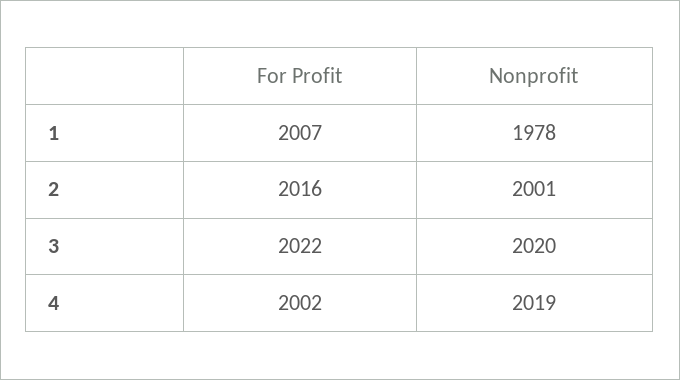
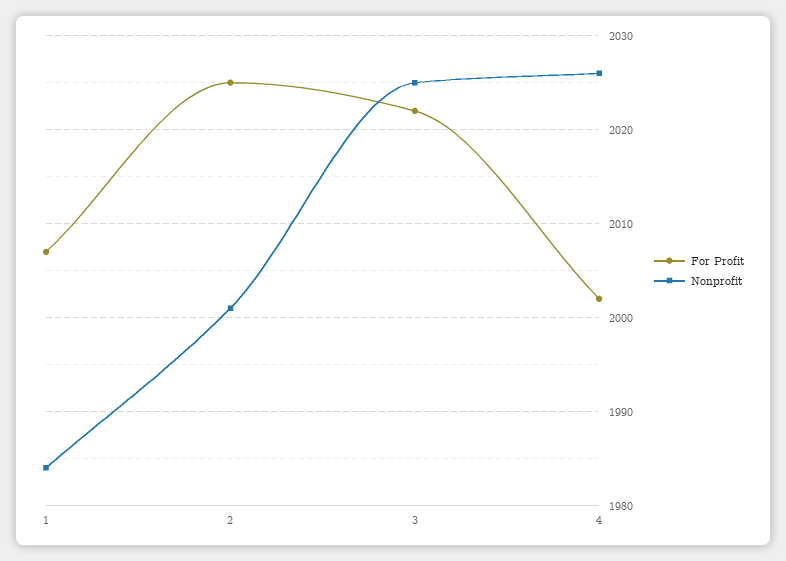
Nonprofit, 1: 1978 -> 1984
For Profit, 2: 2016 -> 2025
Nonprofit, 3: 2020 -> 2025
Nonprofit, 4: 2019 -> 2026

